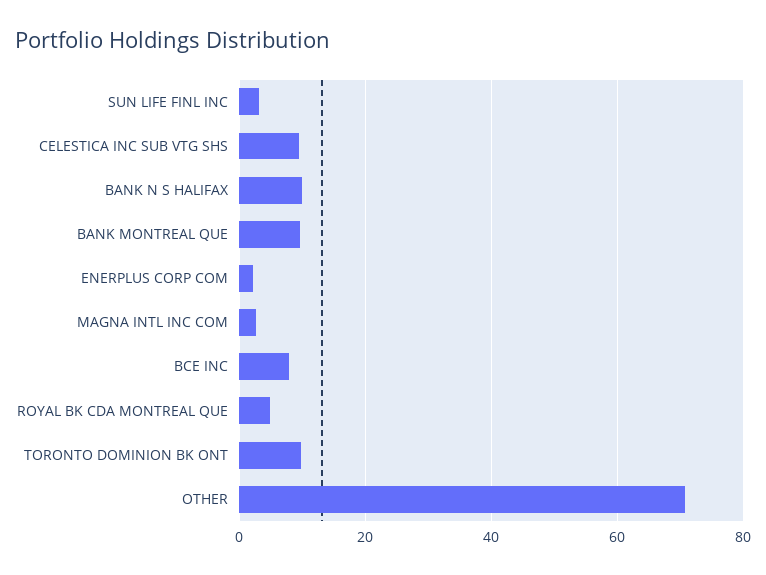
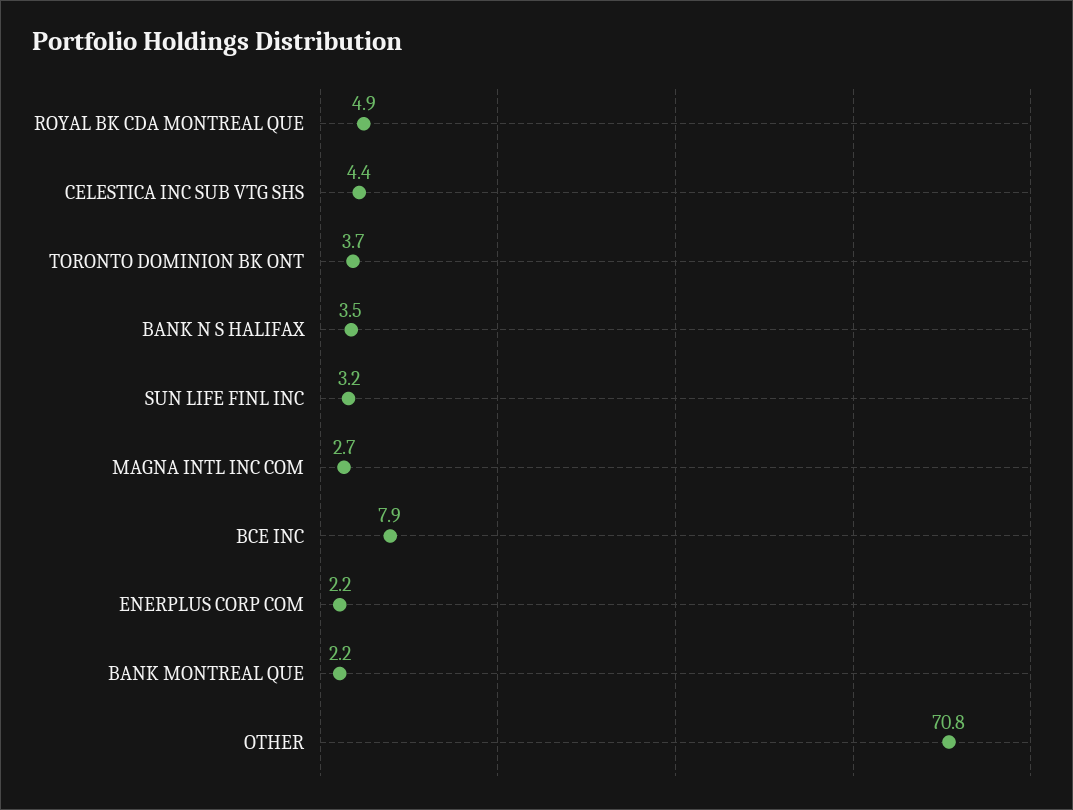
CELESTICA INC SUB VTG SHS: 10 -> 4.4
BANK N S HALIFAX: 10 -> 3.5
BANK MONTREAL QUE: 10 -> 2.2
TORONTO DOMINION BK ONT: 10 -> 3.7

